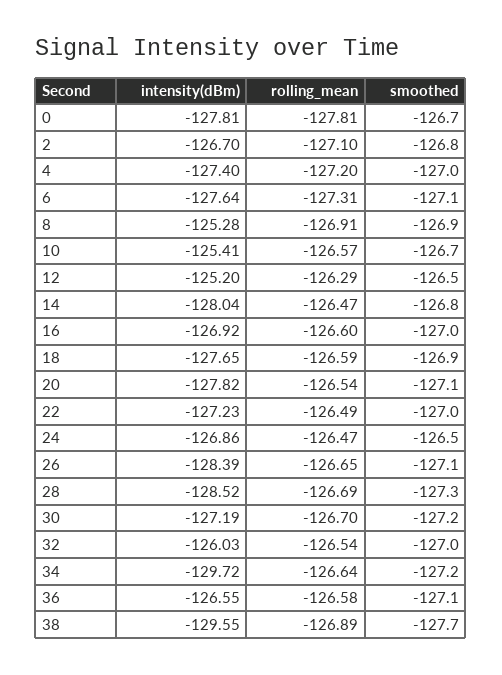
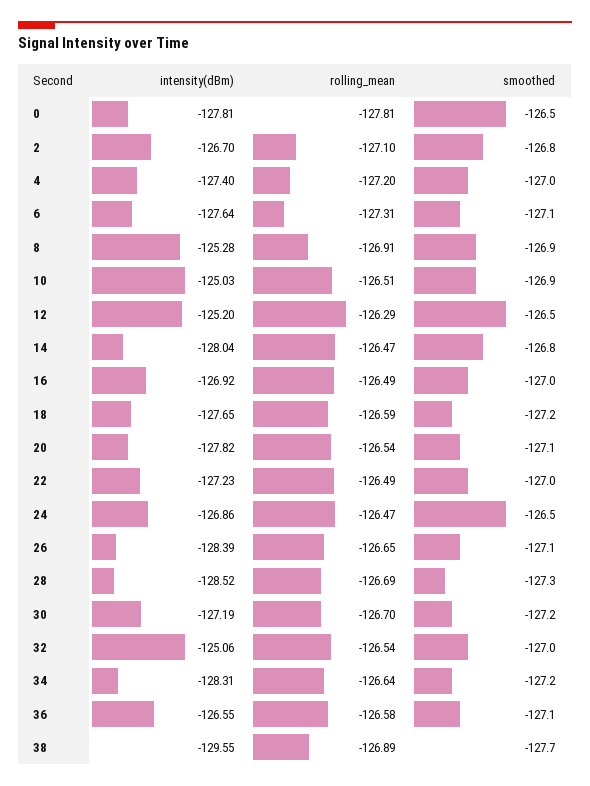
smoothed, 0: -126.7 -> -126.5
intensity(dBm), 10: -125.41 -> -125.03
rolling_mean, 10: -126.57 -> -126.51
smoothed, 10: -126.7 -> -126.9
rolling_mean, 16: -126.6 -> -126.49
smoothed, 18: -126.9 -> -127.2
intensity(dBm), 32: -126.03 -> -125.06
intensity(dBm), 34: -129.72 -> -128.31

